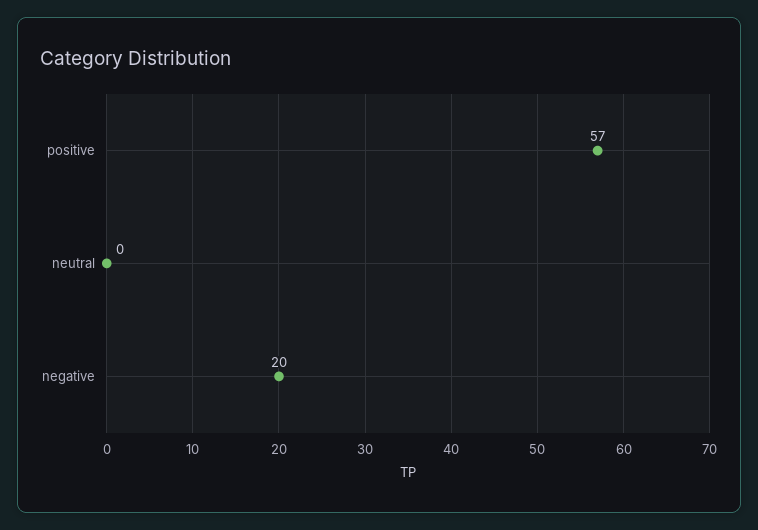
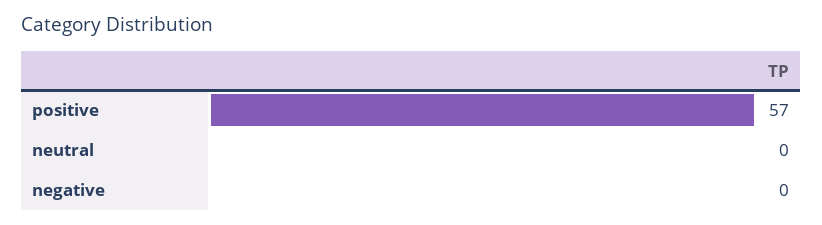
negative: 20 -> 0

